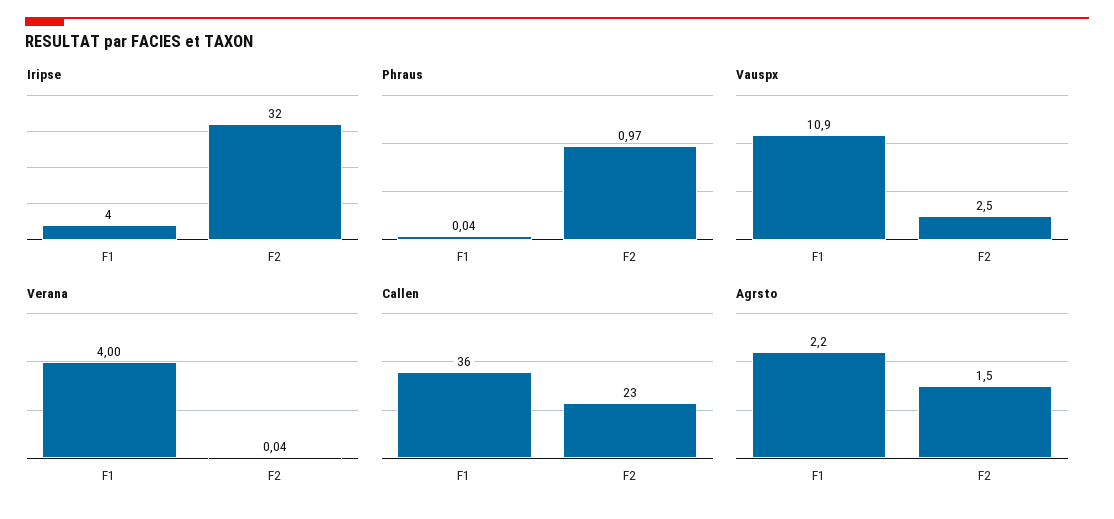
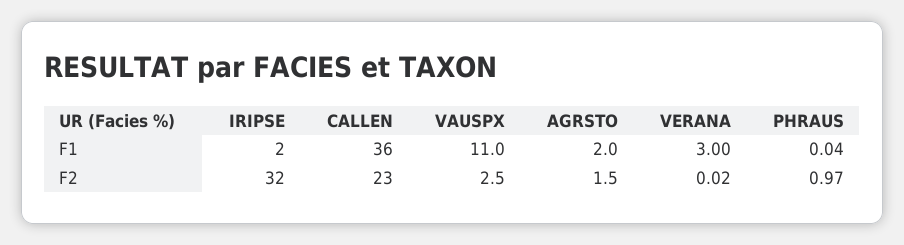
Iripse, F1: 4 -> 2
Vauspx, F1: 10.9 -> 11
Verana, F1: 4 -> 3
Verana, F2: 0.04 -> 0.02
Agrsto, F1: 2.2 -> 2

